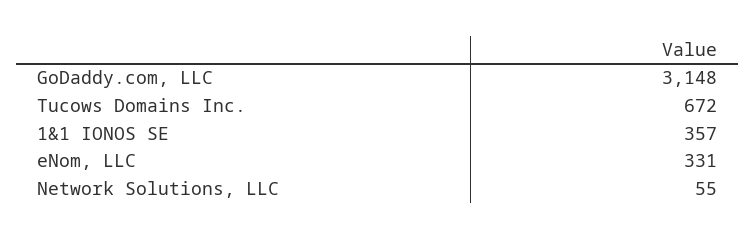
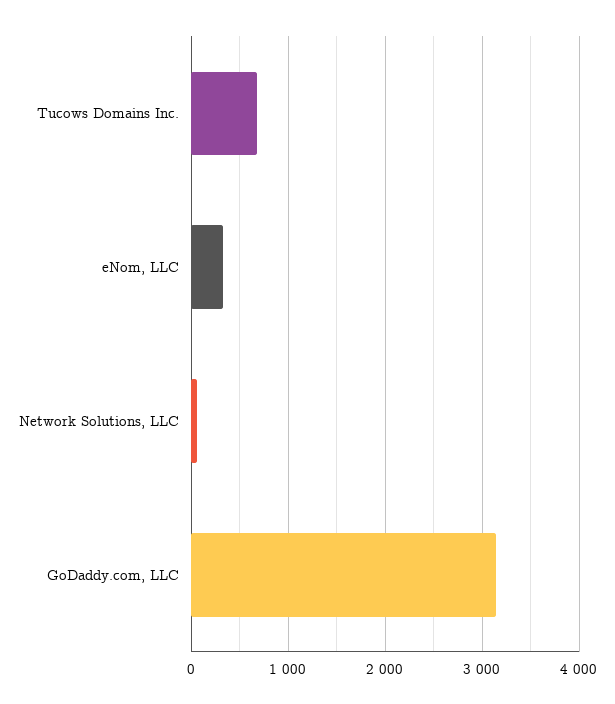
1&1 IONOS SE: 357 -> none

